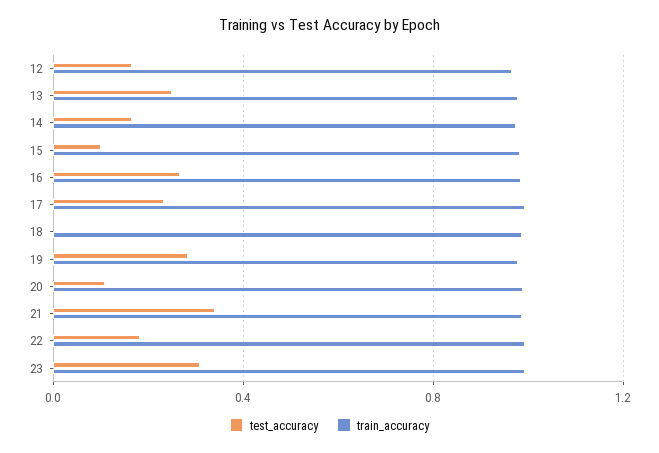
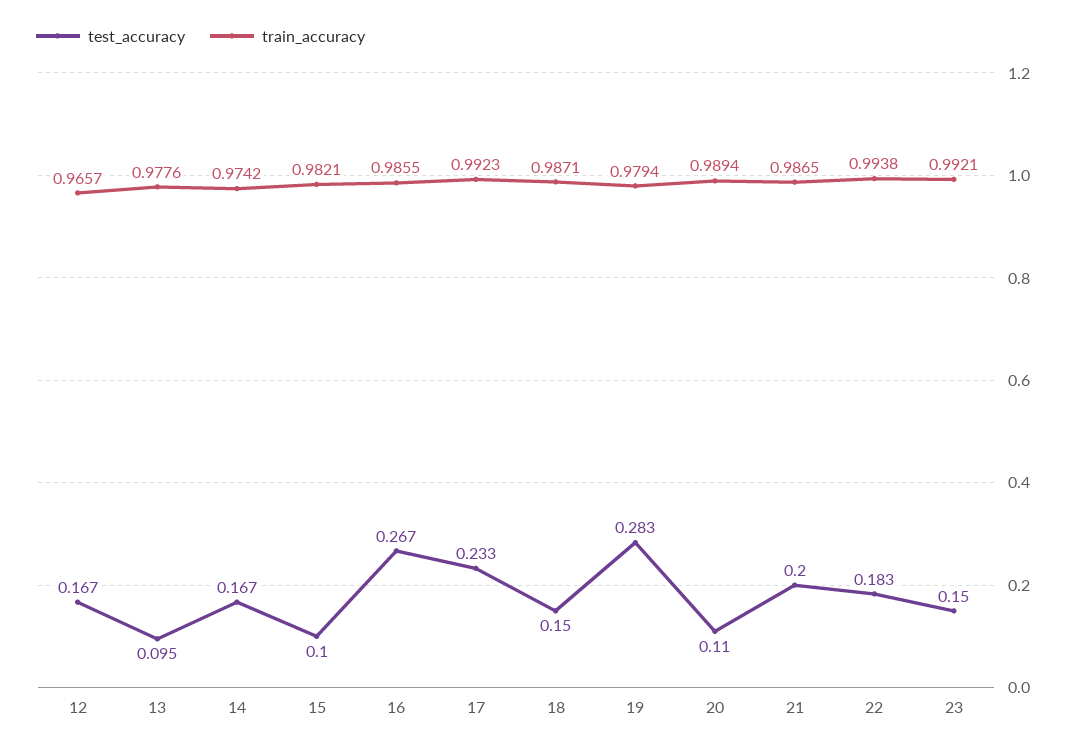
test_accuracy, 13: 0.25 -> 0.095
test_accuracy, 18: 0 -> 0.15
test_accuracy, 21: 0.35 -> 0.2
test_accuracy, 23: 0.3 -> 0.15

